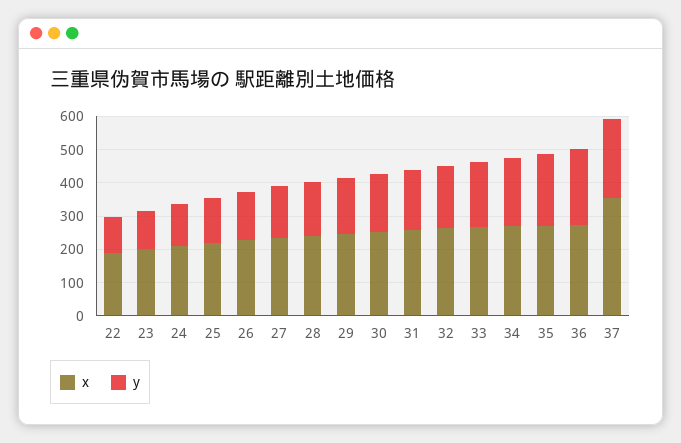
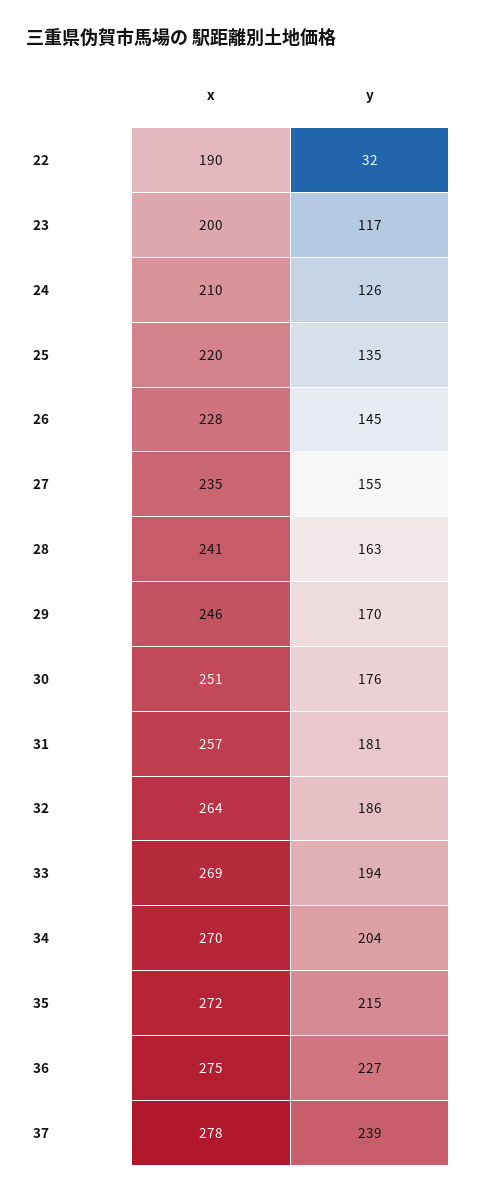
y, 22: 100 -> 32
x, 37: 350 -> 278

